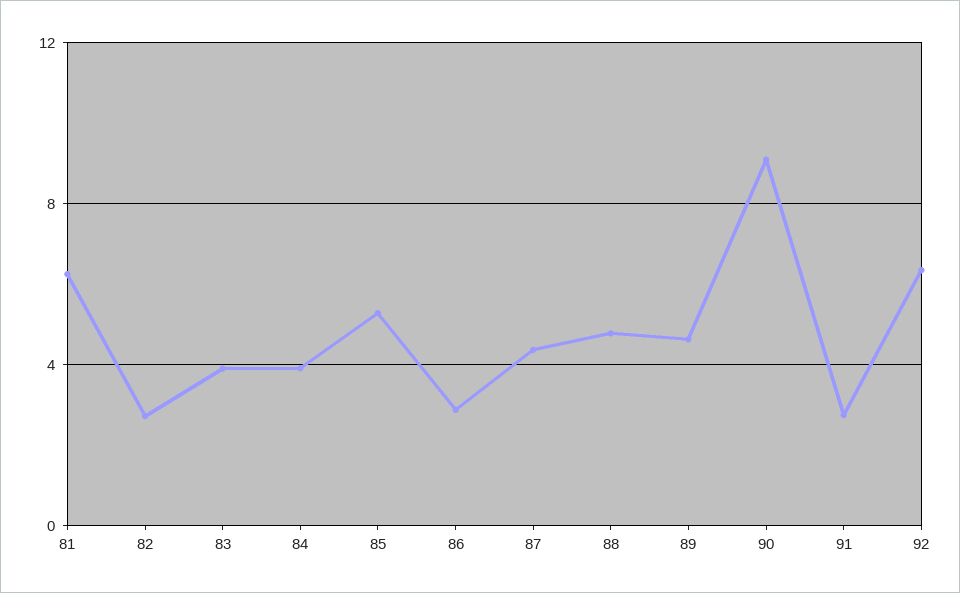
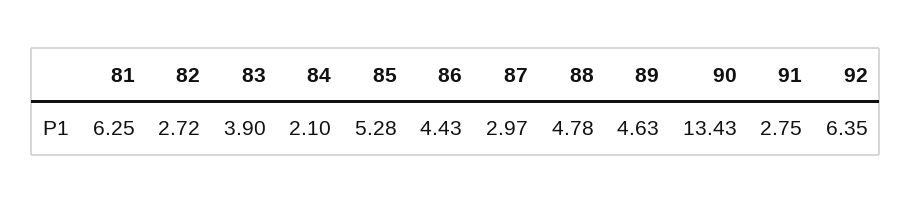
84: 4 -> 2.1
86: 3 -> 4.43
87: 4.5 -> 2.97
90: 9 -> 13.43

